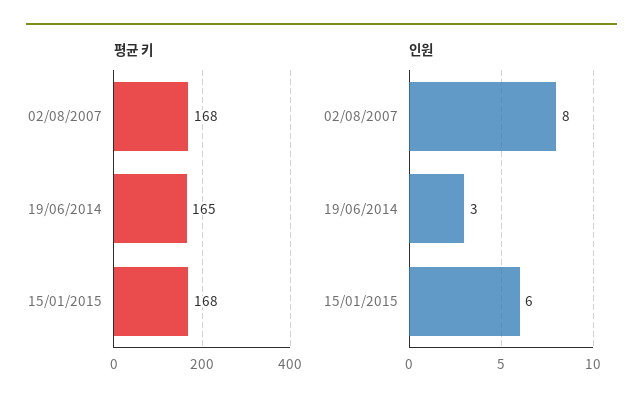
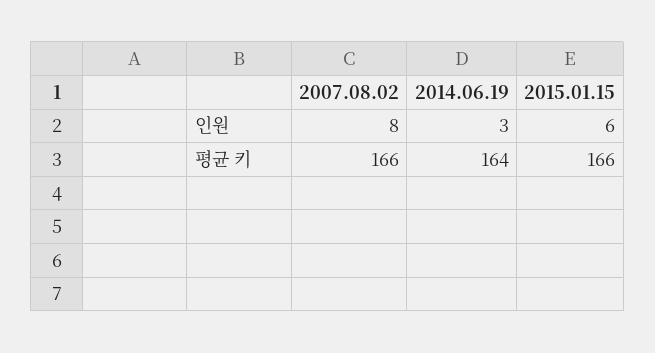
평균 키, 02/08/2007: 168 -> 166
평균 키, 19/06/2014: 165 -> 164
평균 키, 15/01/2015: 168 -> 166

